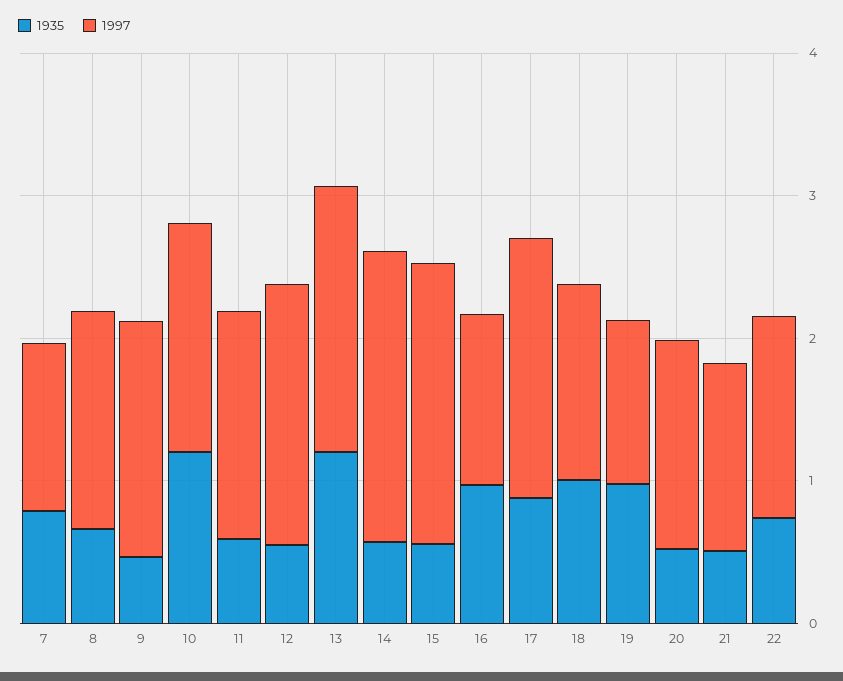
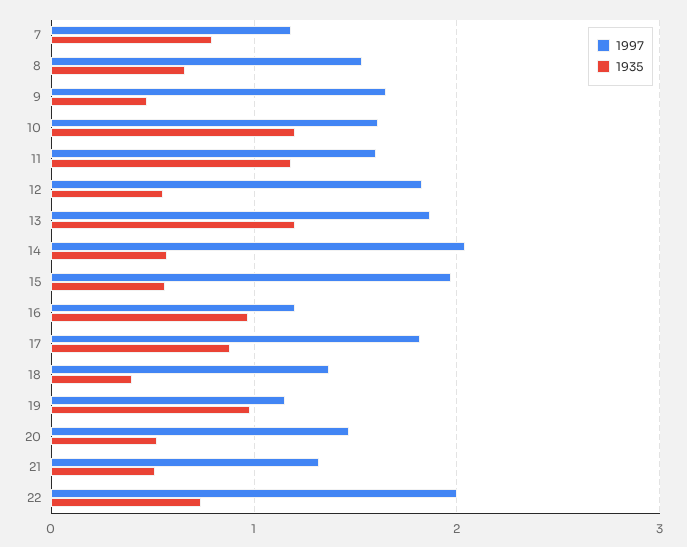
1935, 11: 0.6 -> 1.2
1935, 18: 1 -> 0.4
1997, 22: 1.4 -> 2

